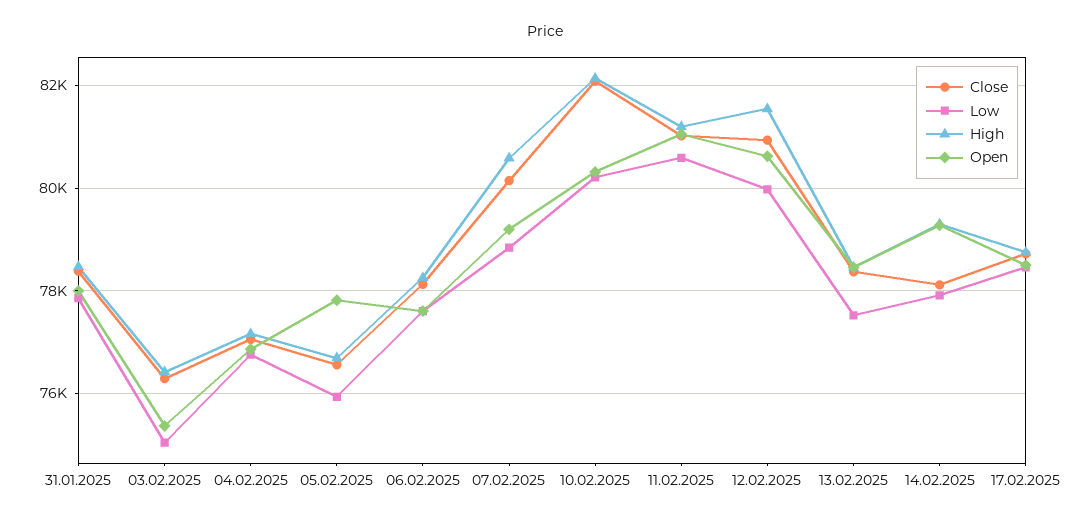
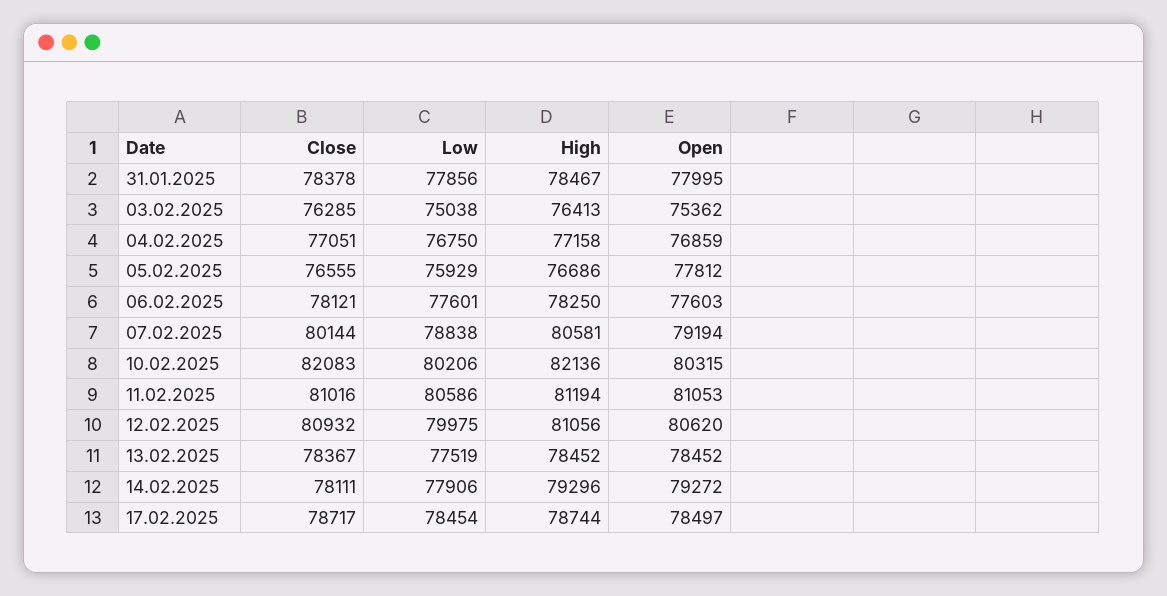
High, 12.02.2025: 81600 -> 81056

